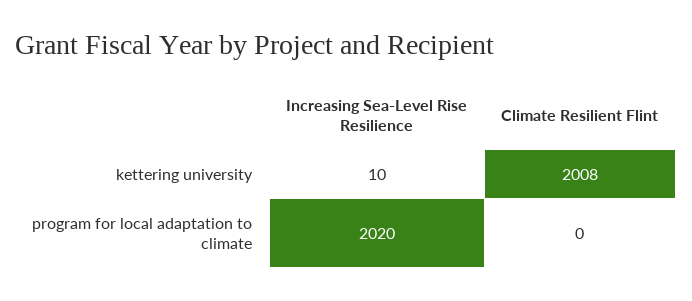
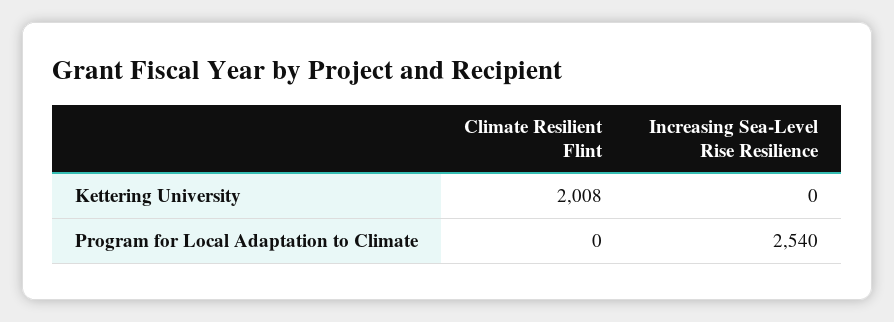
Increasing Sea-Level Rise Resilience, kettering university: 10 -> 0
Increasing Sea-Level Rise Resilience, program for local adaptation to climate: 2020 -> 2540

